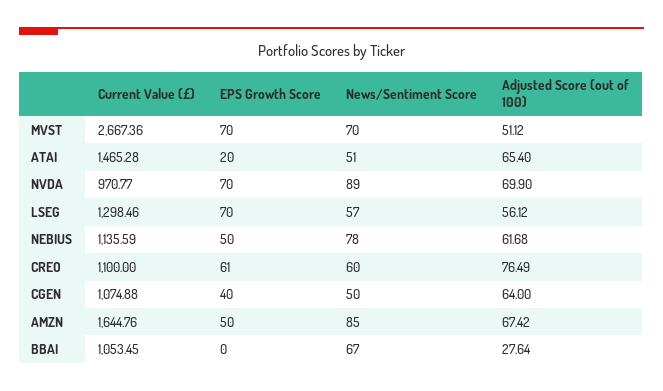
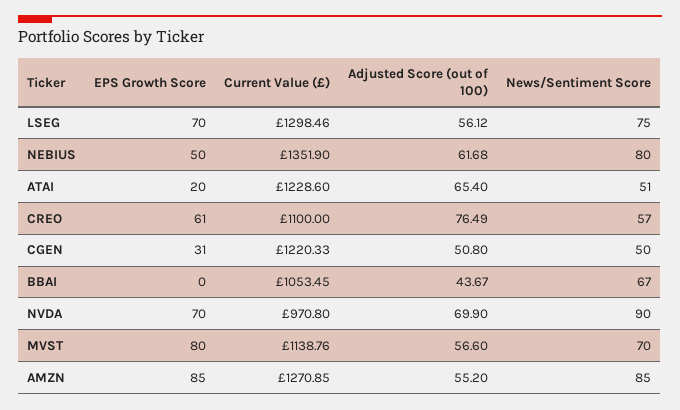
Current Value (£), MVST: 2667.36 -> 1138.76
EPS Growth Score, MVST: 70 -> 80
Adjusted Score (out of 100), MVST: 51.12 -> 56.6
Current Value (£), ATAI: 1465.28 -> 1228.6
Current Value (£), NVDA: 970.77 -> 970.8
News/Sentiment Score, NVDA: 89 -> 90
News/Sentiment Score, LSEG: 57 -> 75
Current Value (£), NEBIUS: 1135.59 -> 1351.9
News/Sentiment Score, NEBIUS: 78 -> 80
News/Sentiment Score, CREO: 60 -> 57
Current Value (£), CGEN: 1074.88 -> 1220.33
EPS Growth Score, CGEN: 40 -> 31
Adjusted Score (out of 100), CGEN: 64 -> 50.8
Current Value (£), AMZN: 1644.76 -> 1270.85
EPS Growth Score, AMZN: 50 -> 85
Adjusted Score (out of 100), AMZN: 67.42 -> 55.2
Adjusted Score (out of 100), BBAI: 27.64 -> 43.67

